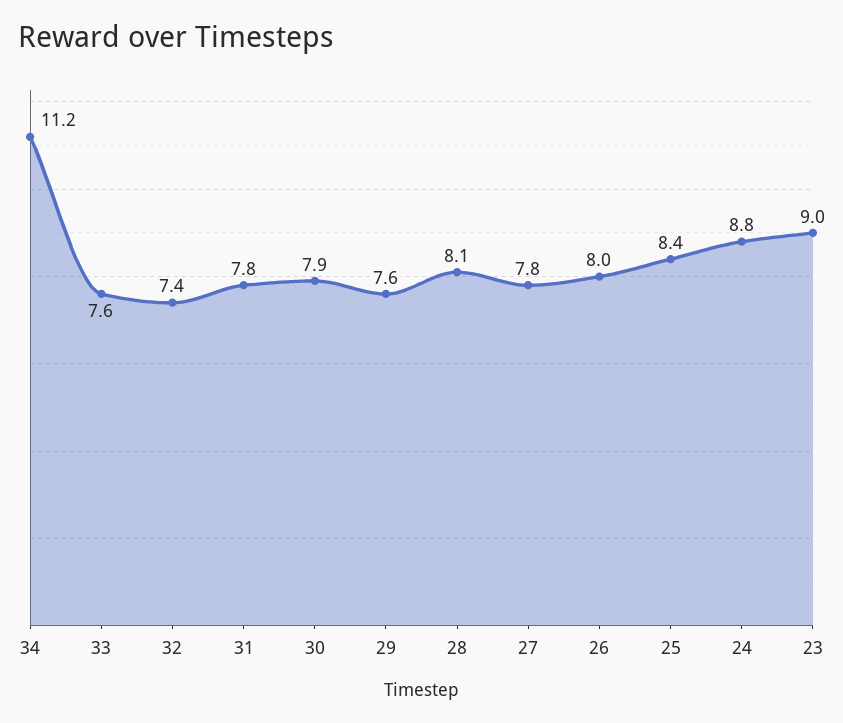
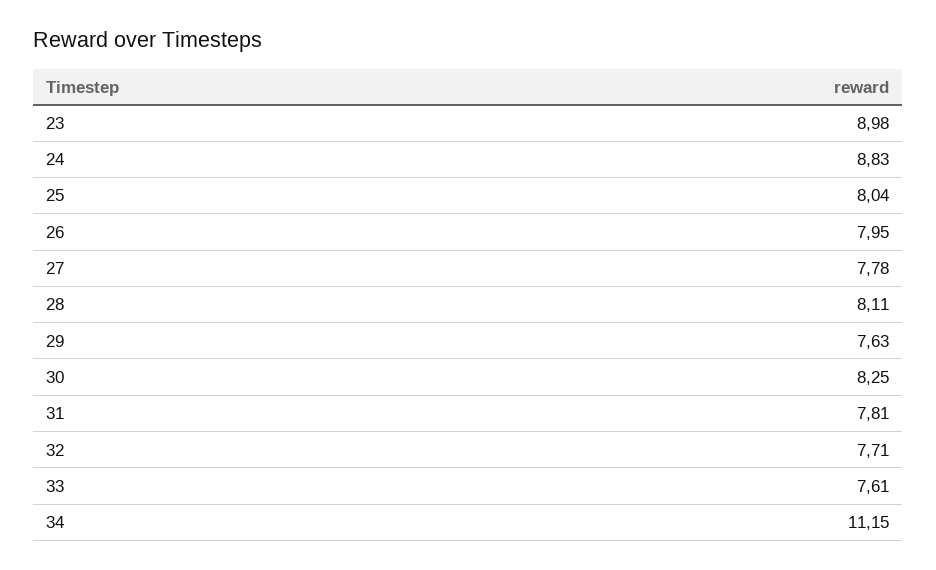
32: 7.4 -> 7.71
30: 7.9 -> 8.25
25: 8.4 -> 8.04

